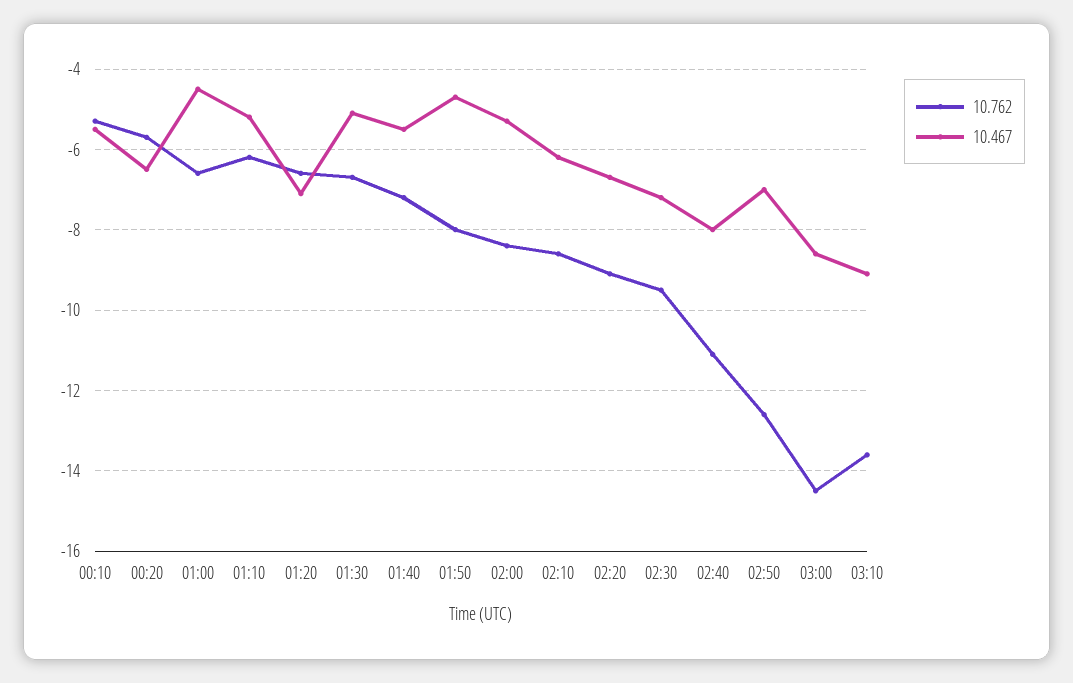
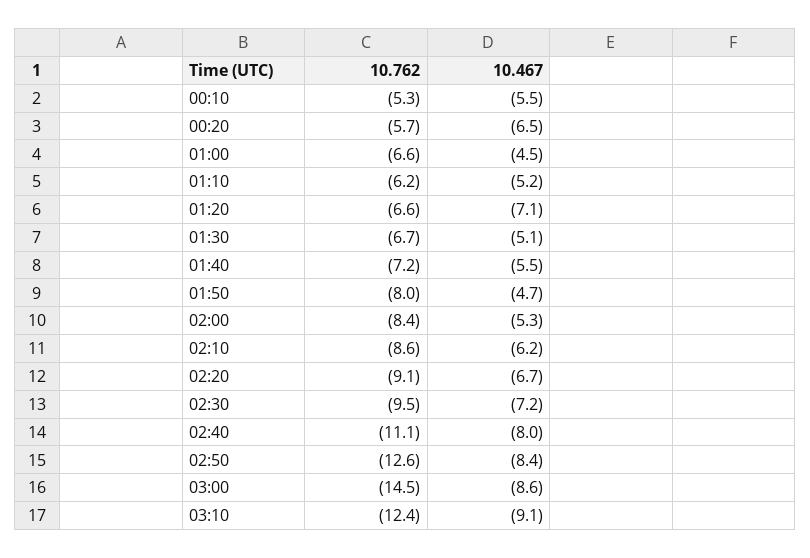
10.467, 02:50: -7 -> -8.4
10.762, 03:10: -13.5 -> -12.4

